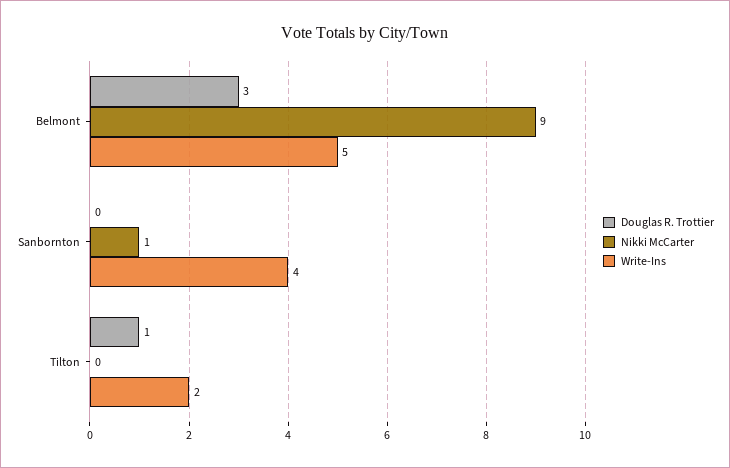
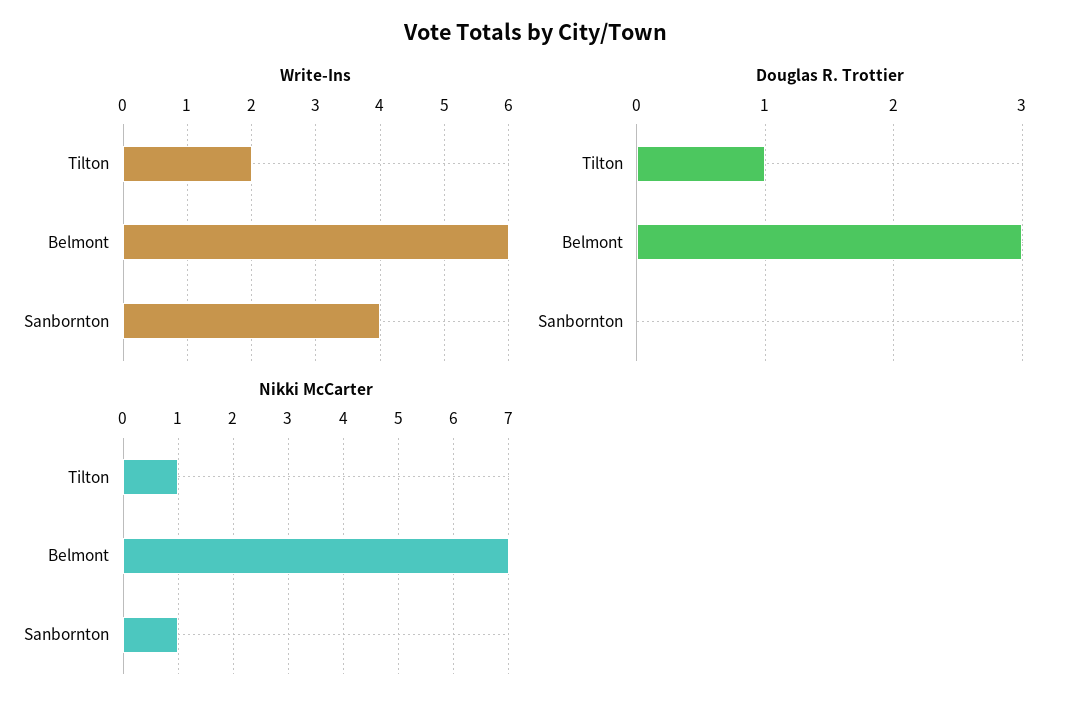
Nikki McCarter, Belmont: 9 -> 7
Write-Ins, Belmont: 5 -> 6
Nikki McCarter, Tilton: 0 -> 1

